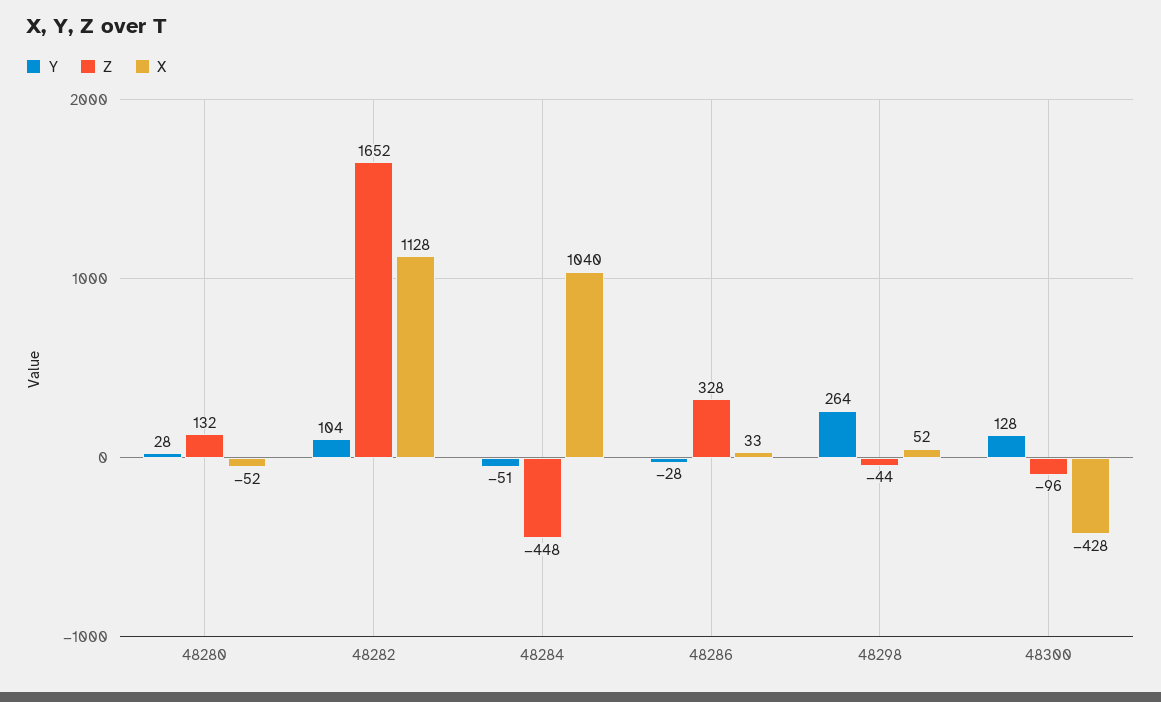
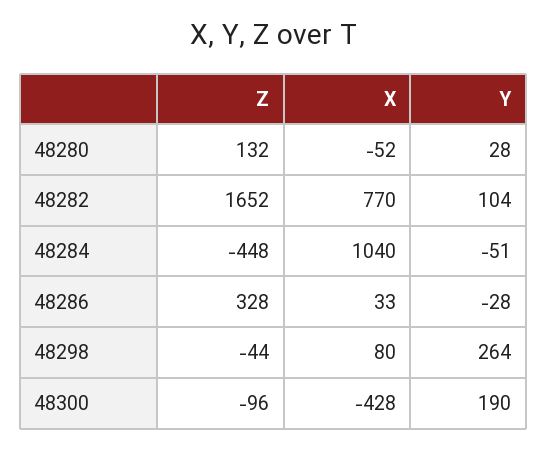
X, 48282: 1128 -> 770
X, 48298: 52 -> 80
Y, 48300: 128 -> 190

